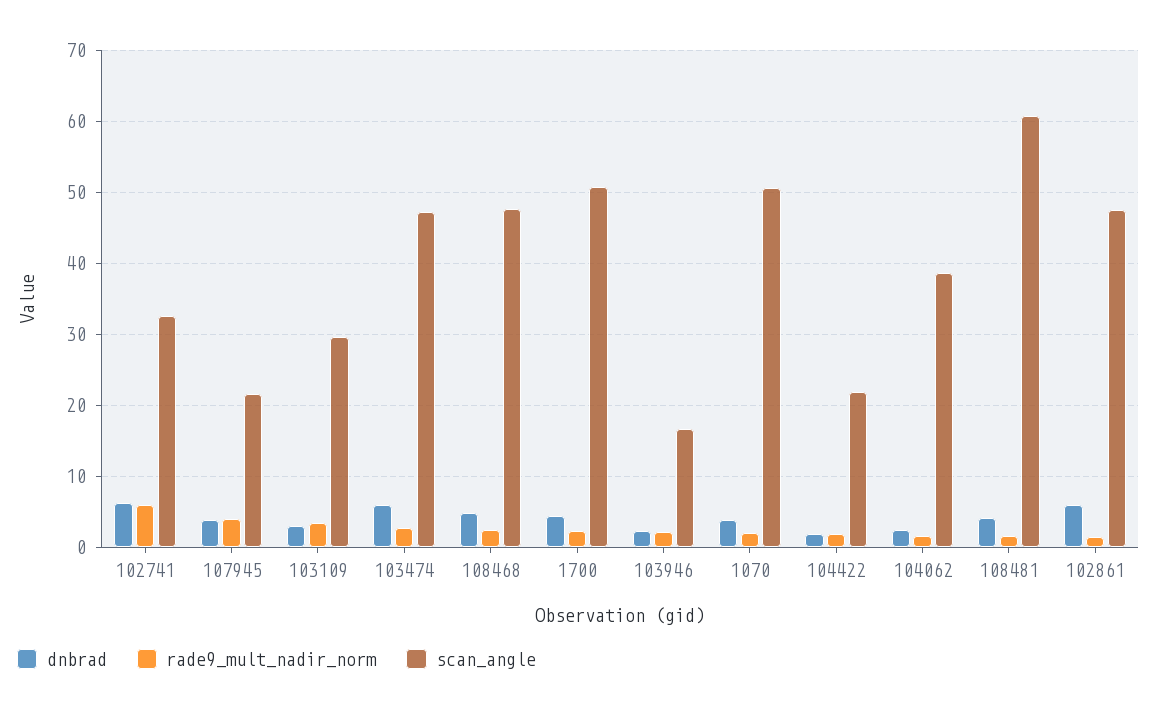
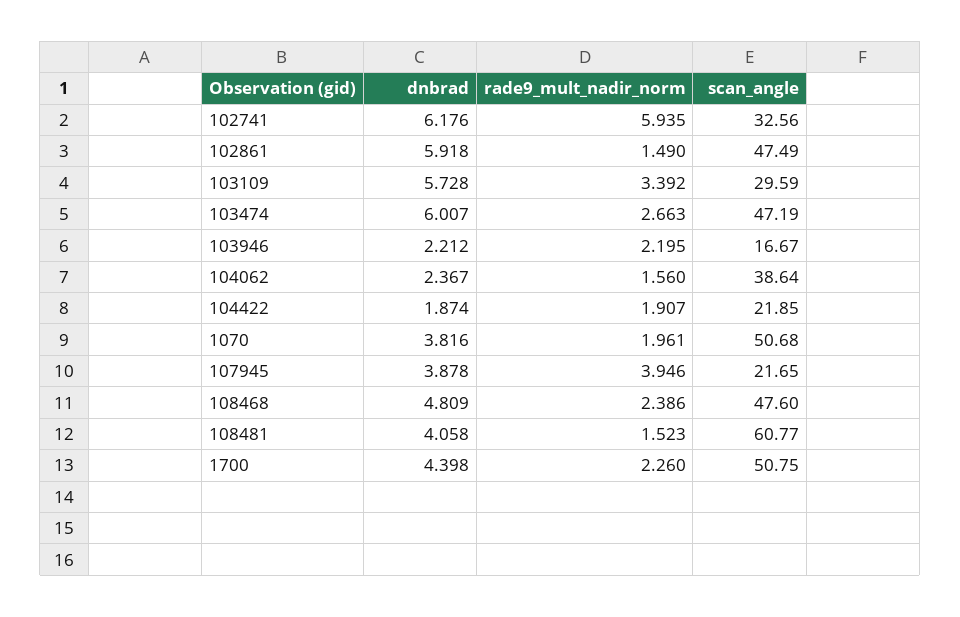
dnbrad, 103109: 3 -> 5.728

